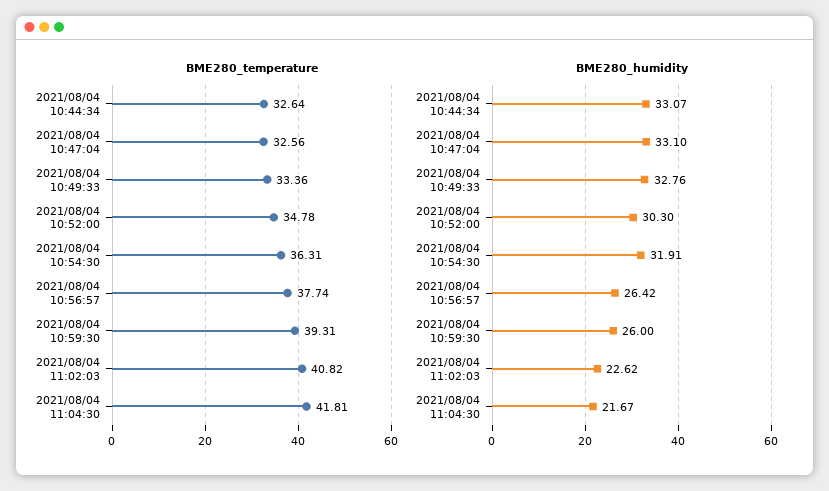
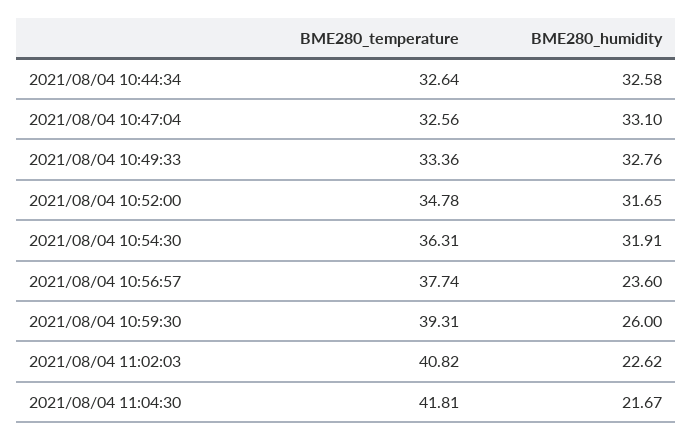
BME280_humidity, 2021/08/04 10:44:34: 33.07 -> 32.58
BME280_humidity, 2021/08/04 10:52:00: 30.3 -> 31.65
BME280_humidity, 2021/08/04 10:56:57: 26.42 -> 23.6

